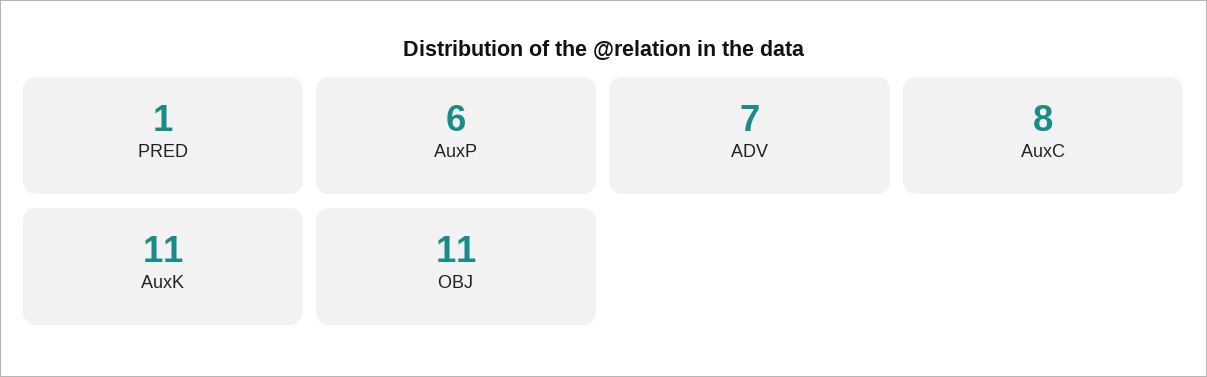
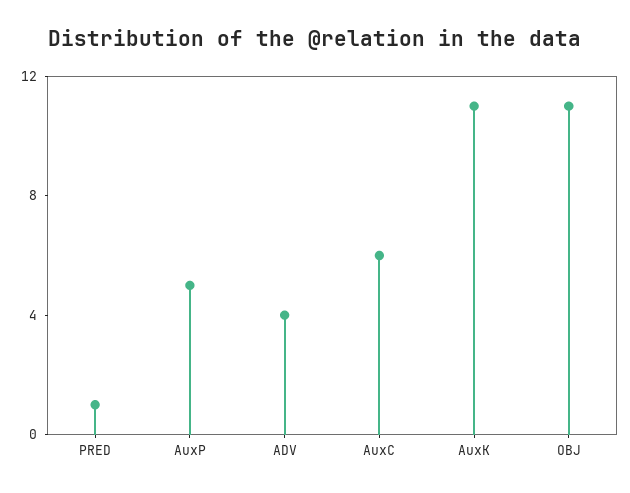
AuxP: 6 -> 5
ADV: 7 -> 4
AuxC: 8 -> 6

